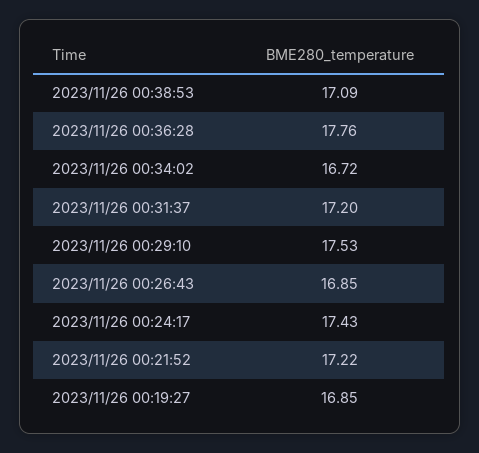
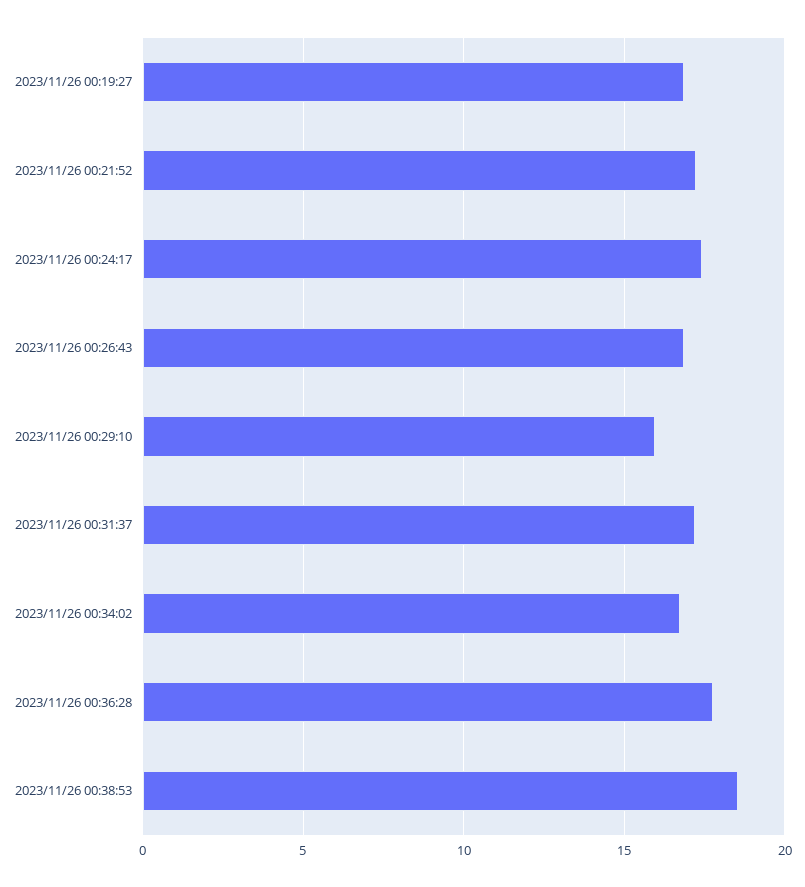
2023/11/26 00:38:53: 17.09 -> 18.5
2023/11/26 00:29:10: 17.53 -> 16

